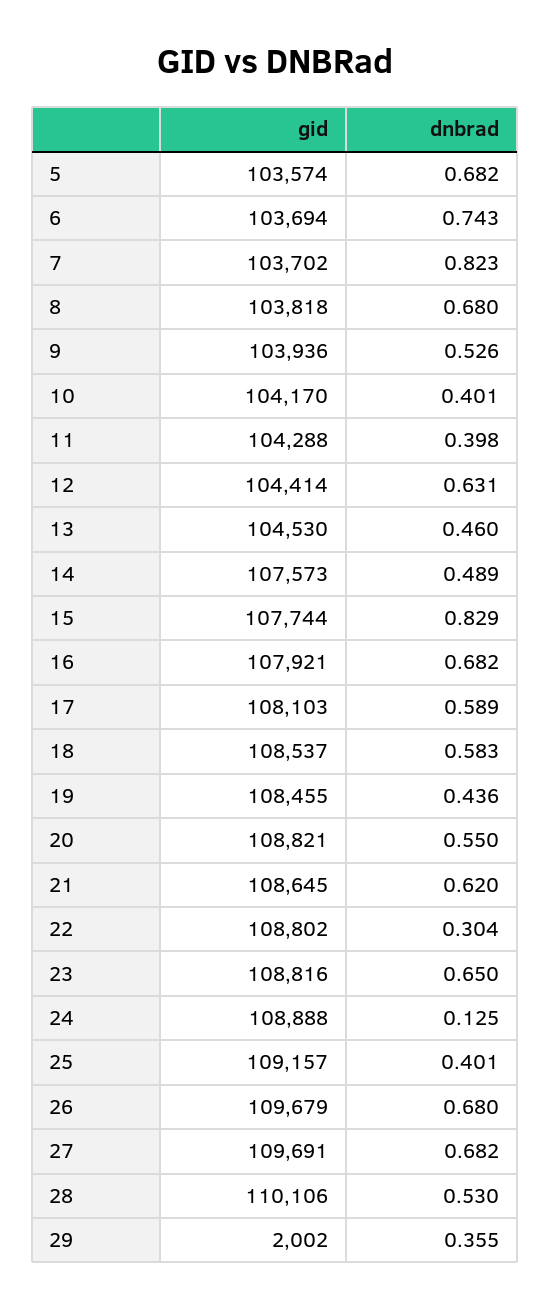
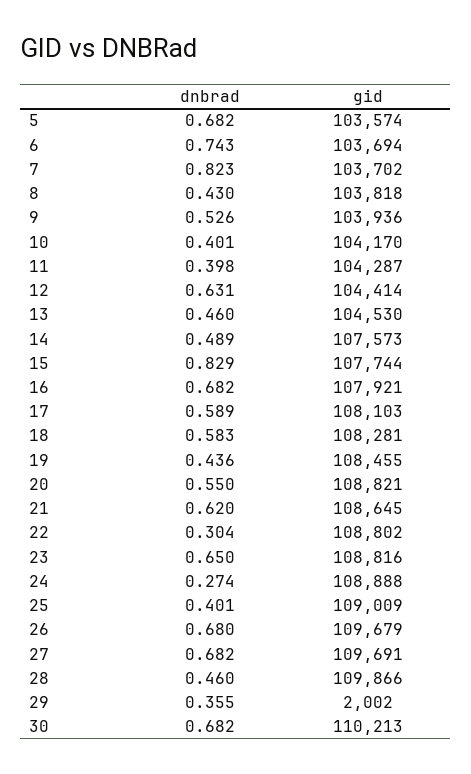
dnbrad, 8: 0.68 -> 0.43
gid, 11: 104288 -> 104287
gid, 18: 108537 -> 108281
dnbrad, 24: 0.125 -> 0.274
gid, 25: 109157 -> 109009
gid, 28: 110106 -> 109866
dnbrad, 28: 0.53 -> 0.46
dnbrad, 30: none -> 0.682
gid, 30: none -> 110213

